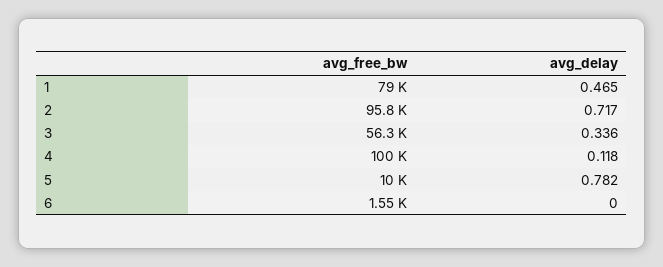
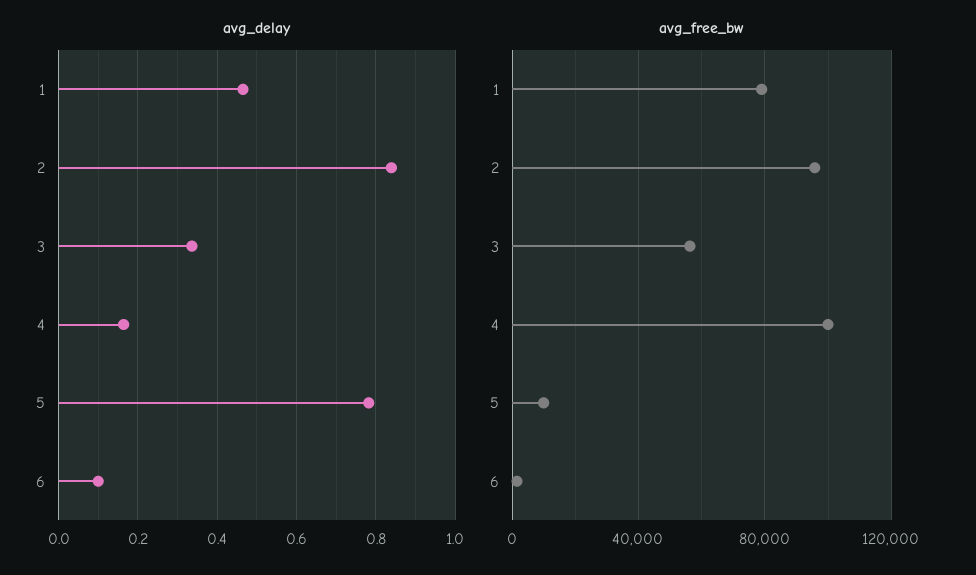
avg_delay, 2: 0.717 -> 0.84
avg_delay, 4: 0.118 -> 0.16
avg_delay, 6: 0 -> 0.1

